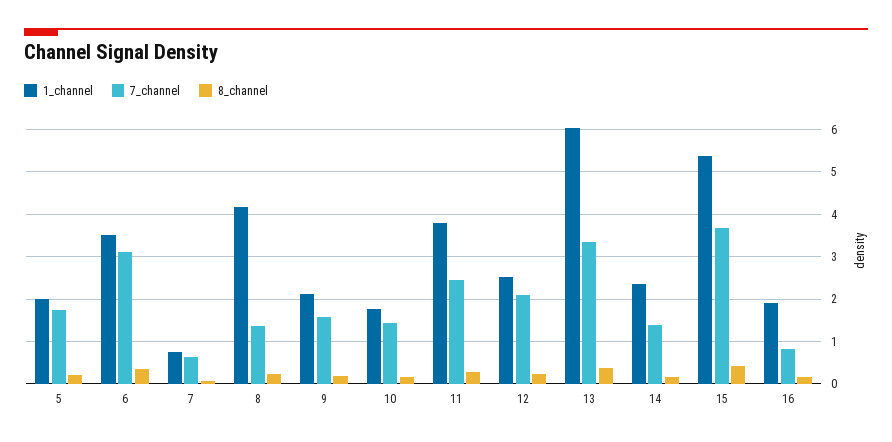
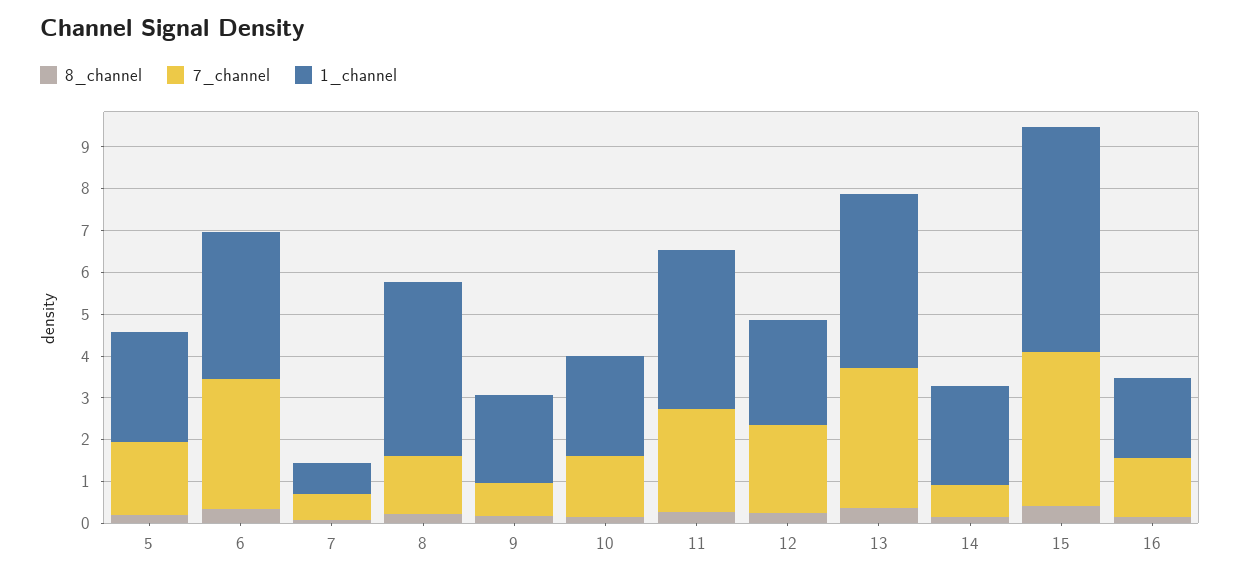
1_channel, 5: 2 -> 2.6
7_channel, 9: 1.6 -> 0.8
1_channel, 10: 1.8 -> 2.4
1_channel, 13: 6 -> 4.2
7_channel, 14: 1.4 -> 0.8
7_channel, 16: 0.8 -> 1.4

